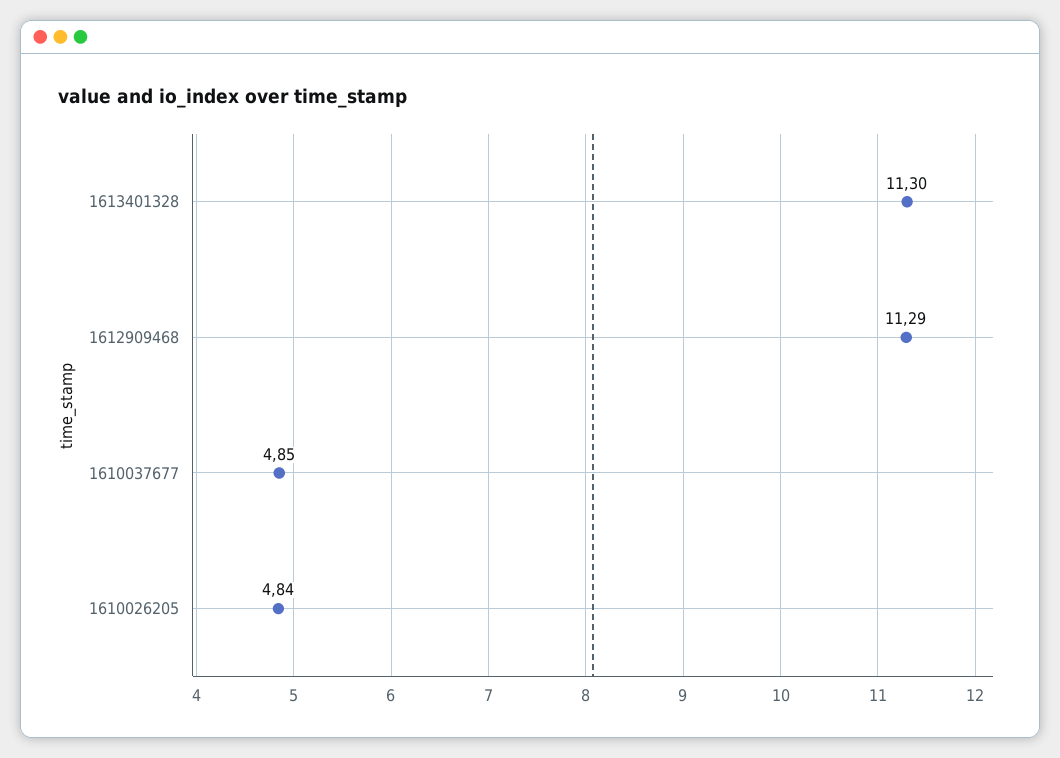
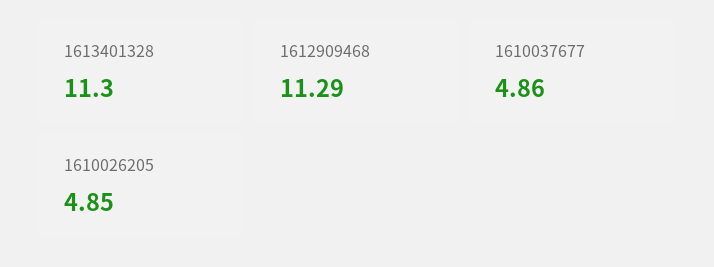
1610037677: 4.85 -> 4.86
1610026205: 4.84 -> 4.85

